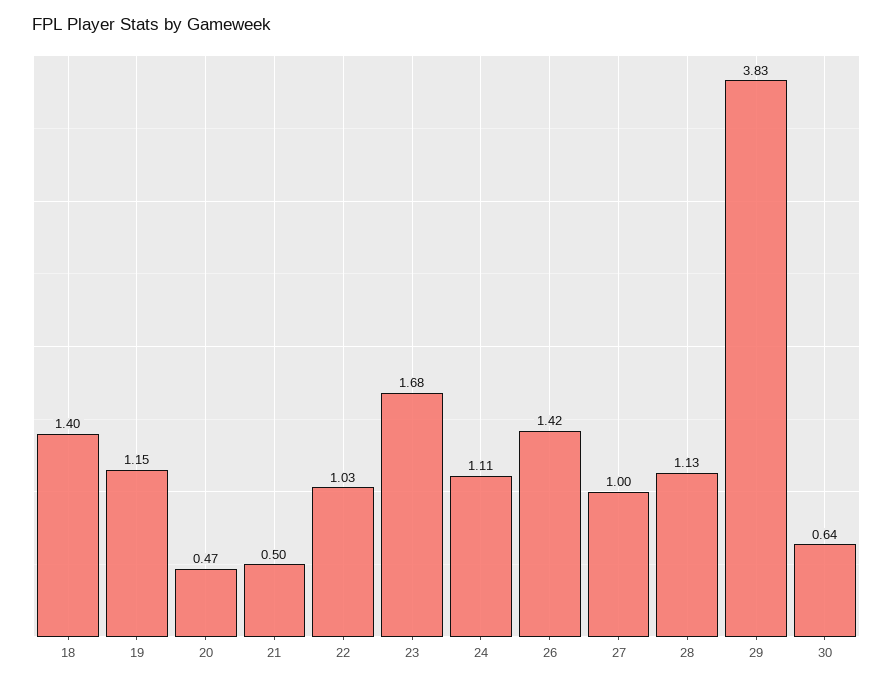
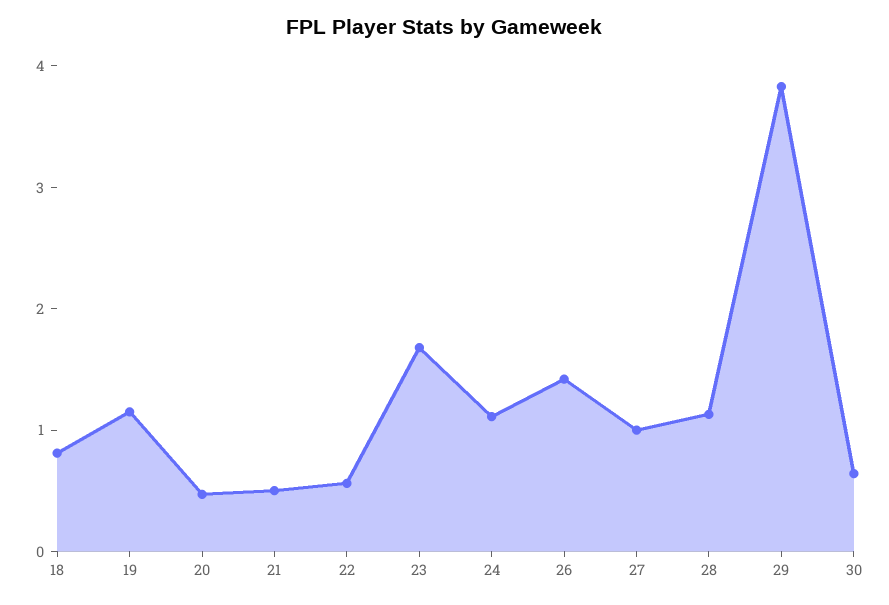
18: 1.4 -> 0.8
22: 1.03 -> 0.6

